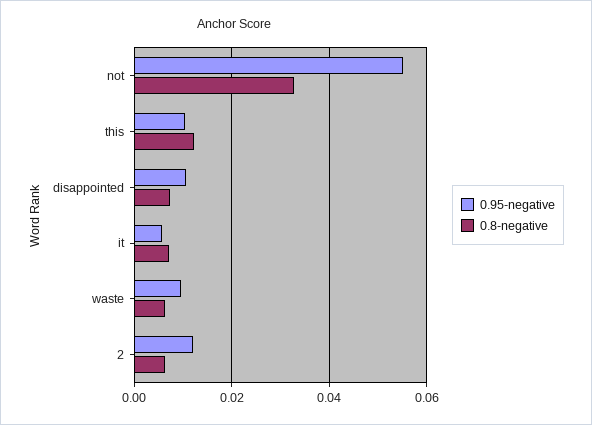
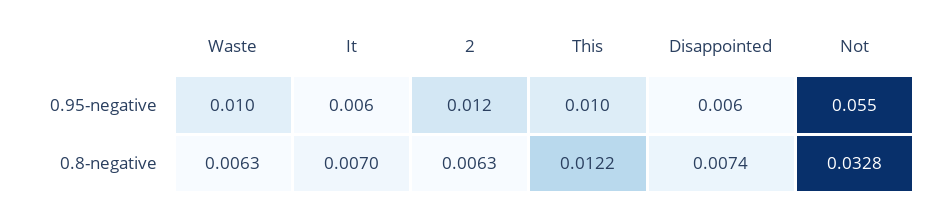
0.95-negative, disappointed: 0.01 -> 0.006

